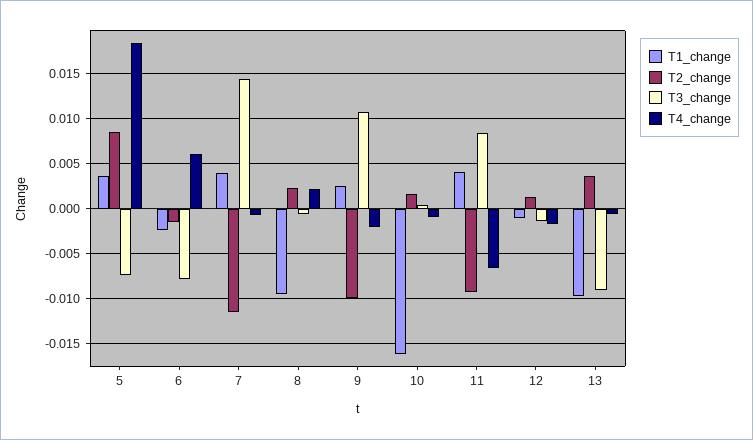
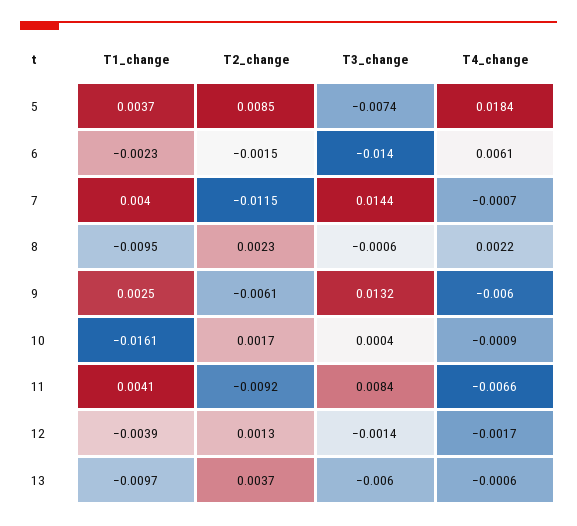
T3_change, 6: -0.008 -> -0.014
T2_change, 9: -0.01 -> -0.0061
T3_change, 9: 0.011 -> 0.0132
T4_change, 9: -0.002 -> -0.006
T1_change, 12: -0.001 -> -0.0039
T3_change, 13: -0.009 -> -0.006

